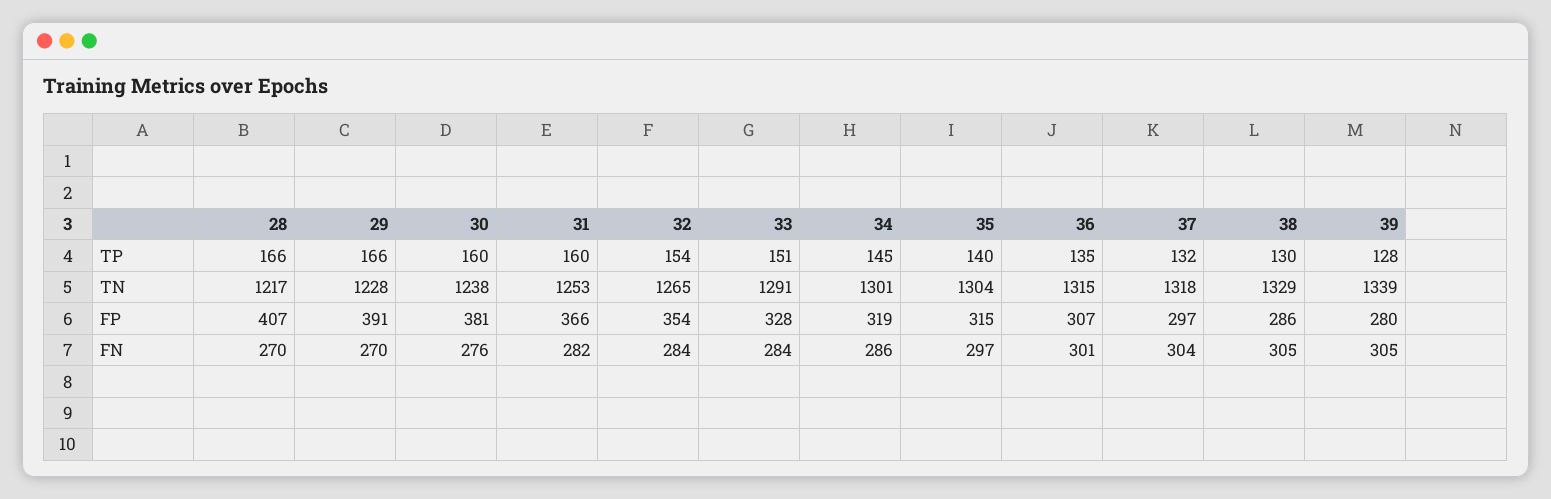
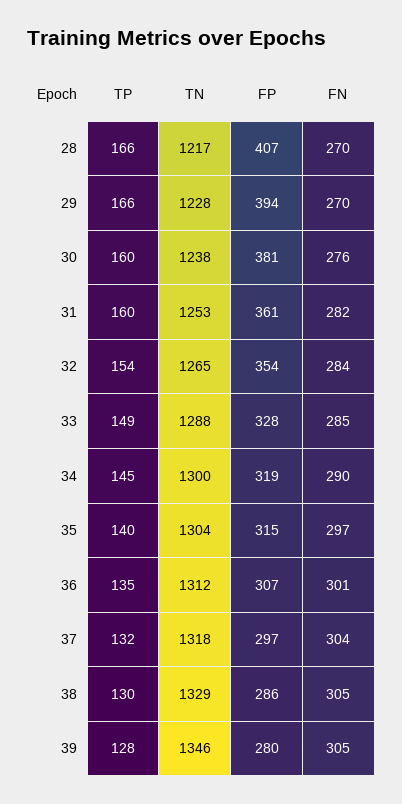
33, TP: 151 -> 149
33, TN: 1291 -> 1288
34, TN: 1301 -> 1300
36, TN: 1315 -> 1312
39, TN: 1339 -> 1346
29, FP: 391 -> 394
31, FP: 366 -> 361
33, FN: 284 -> 285
34, FN: 286 -> 290

